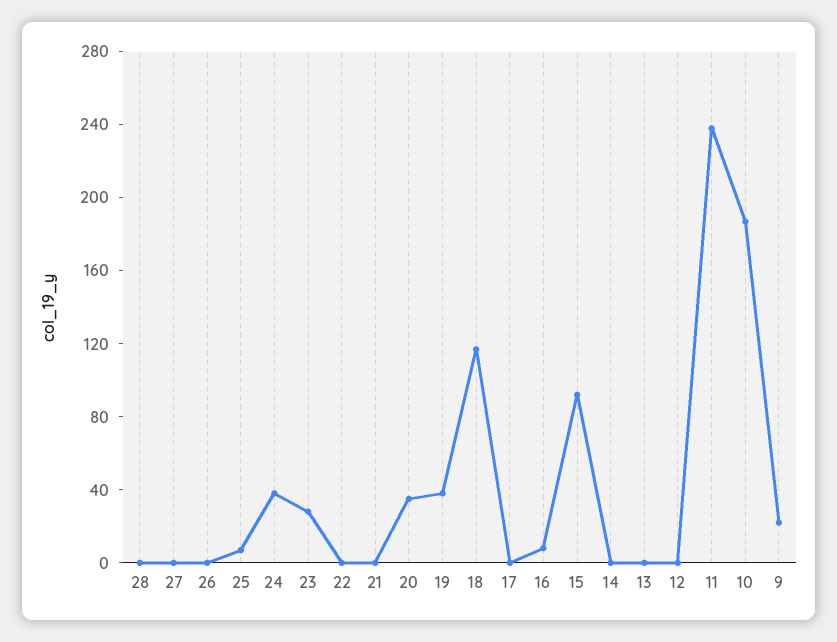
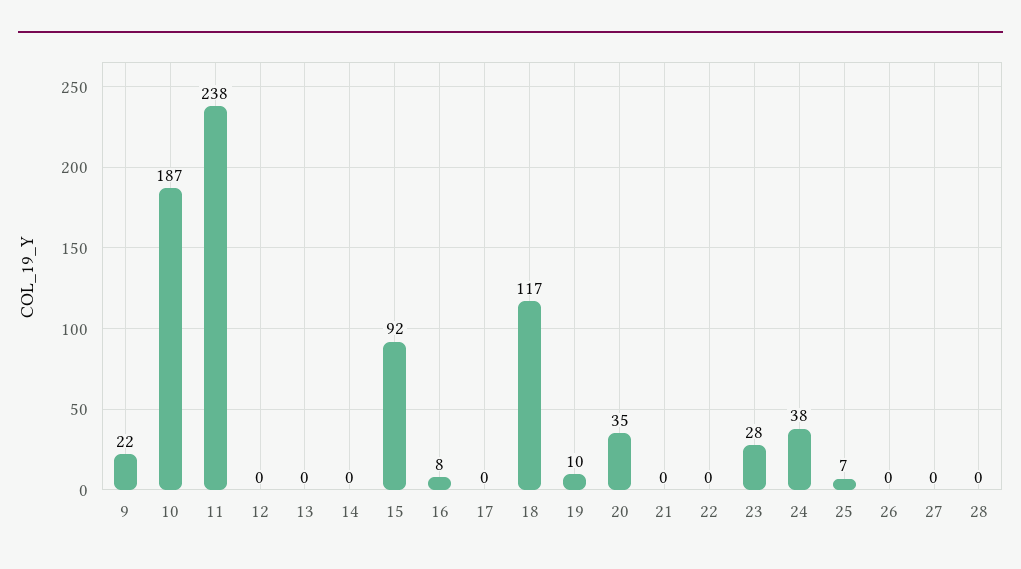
19: 40 -> 10

